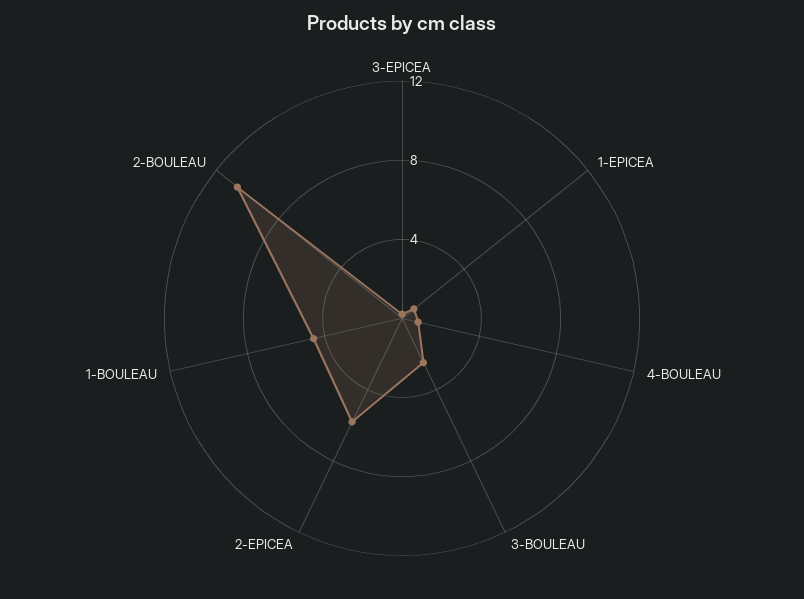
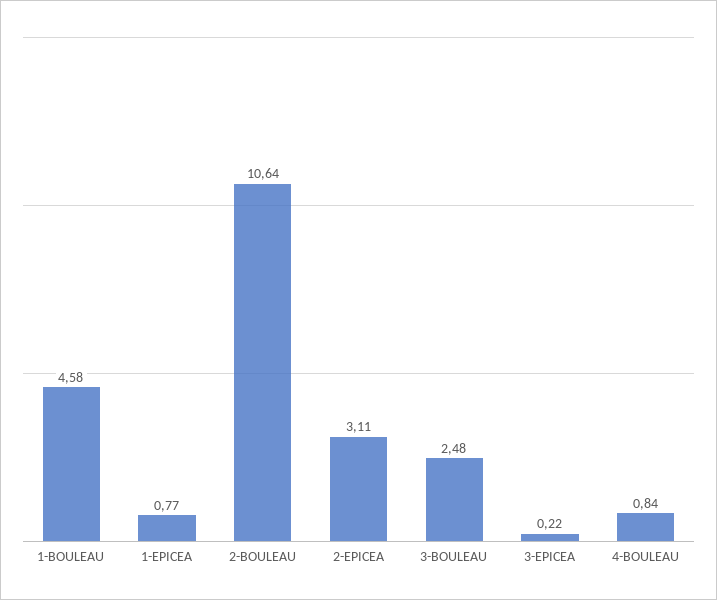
2-EPICEA: 6 -> 3.11

